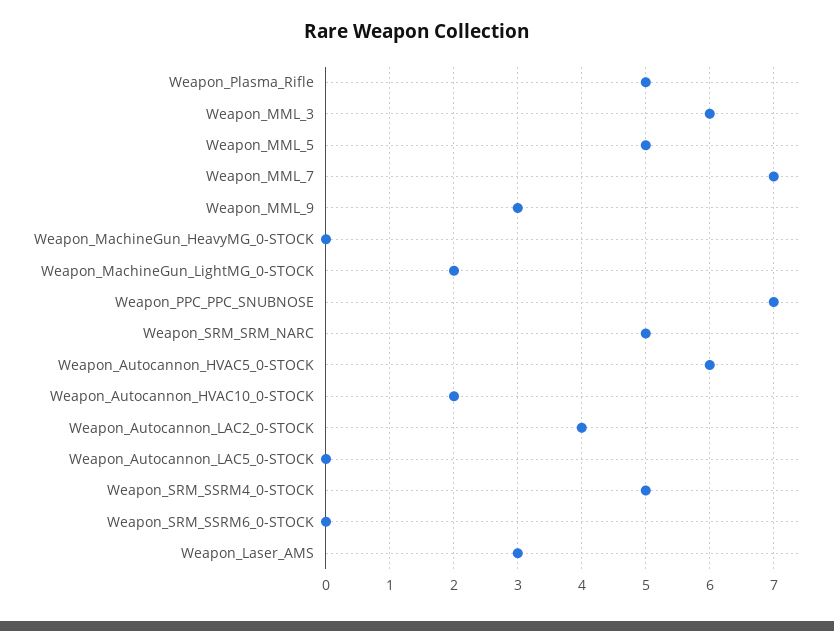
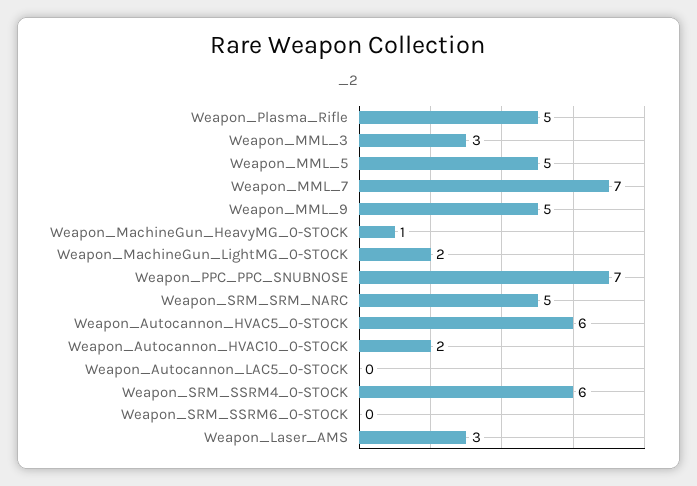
Weapon_MML_3: 6 -> 3
Weapon_MML_9: 3 -> 5
Weapon_MachineGun_HeavyMG_0-STOCK: 0 -> 1
Weapon_Autocannon_LAC2_0-STOCK: 4 -> none
Weapon_SRM_SSRM4_0-STOCK: 5 -> 6

